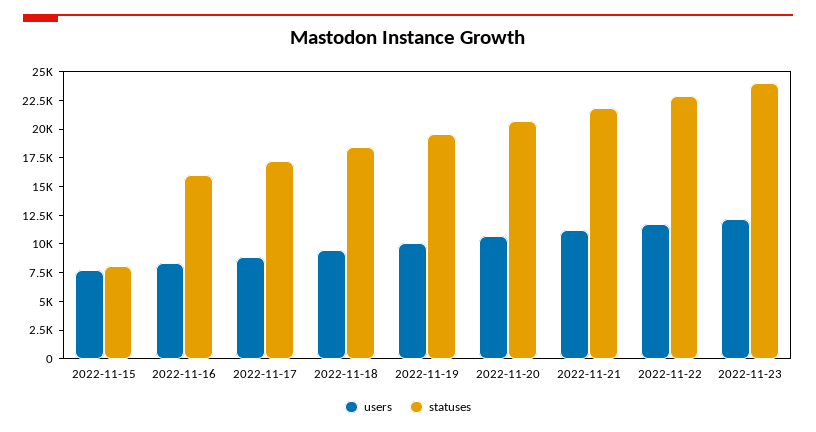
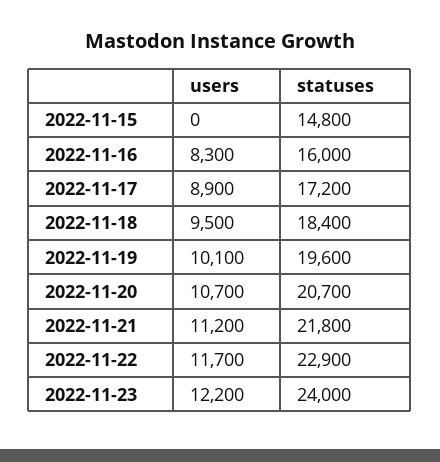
users, 2022-11-15: 7500 -> 0
statuses, 2022-11-15: 7500 -> 14800

